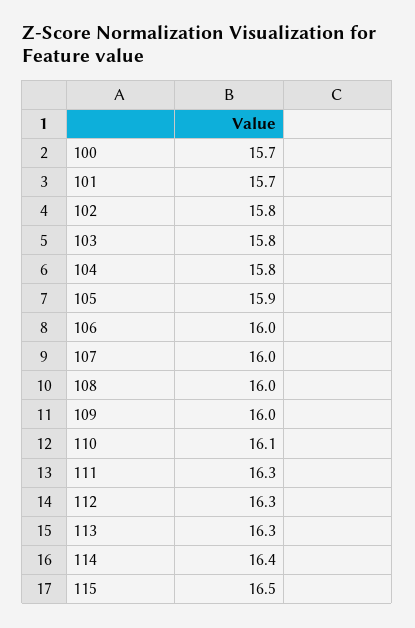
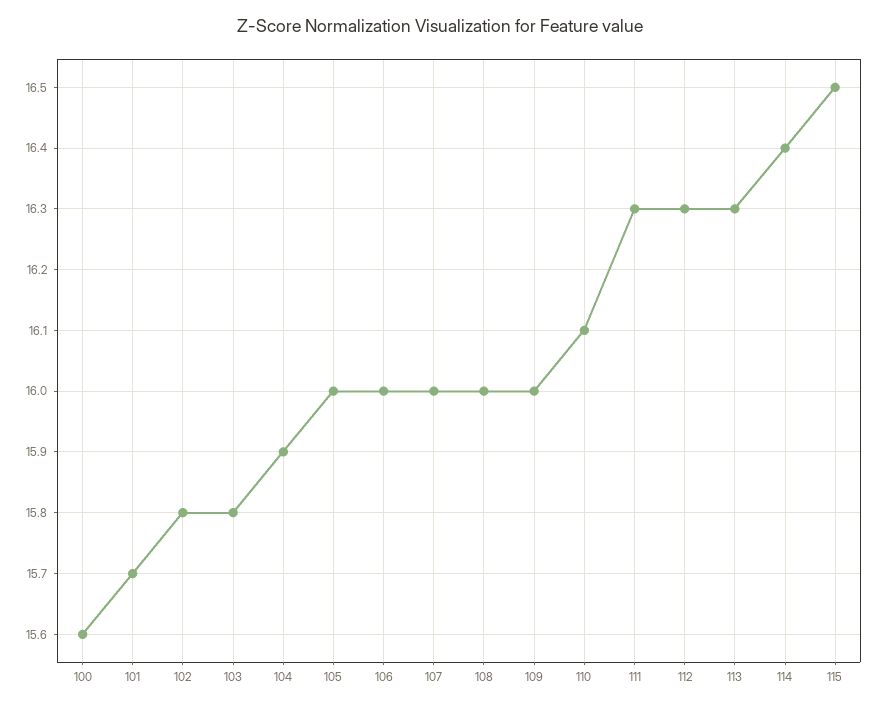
100: 15.7 -> 15.6
104: 15.8 -> 15.9
105: 15.9 -> 16

